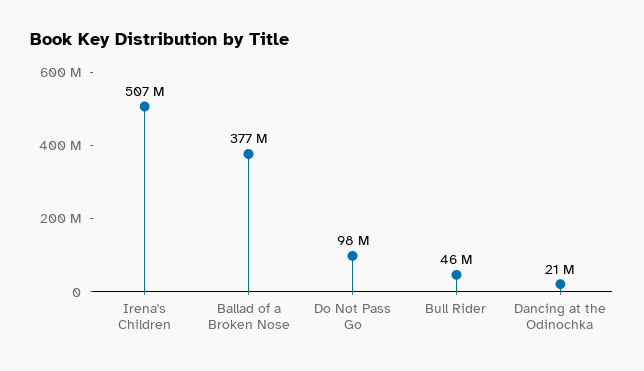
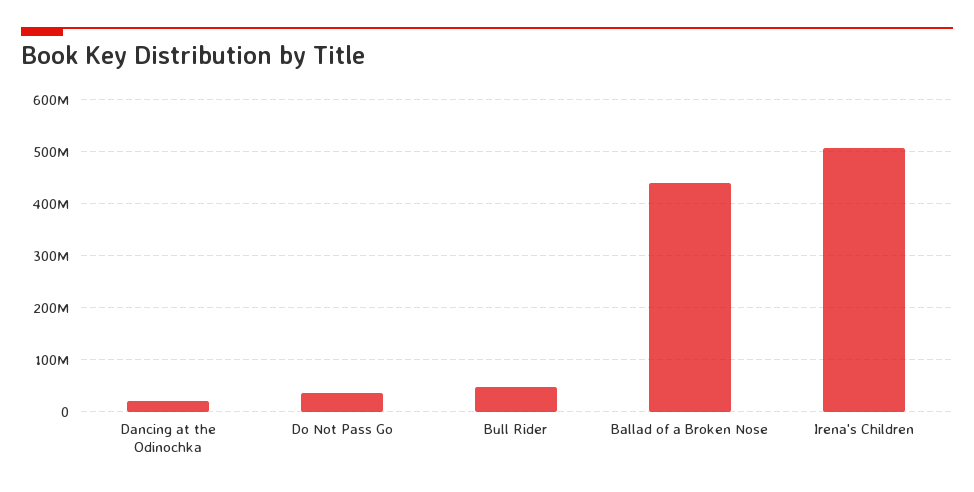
Ballad of a Broken Nose: 377000000 -> 440000000
Do Not Pass Go: 98000000 -> 40000000

